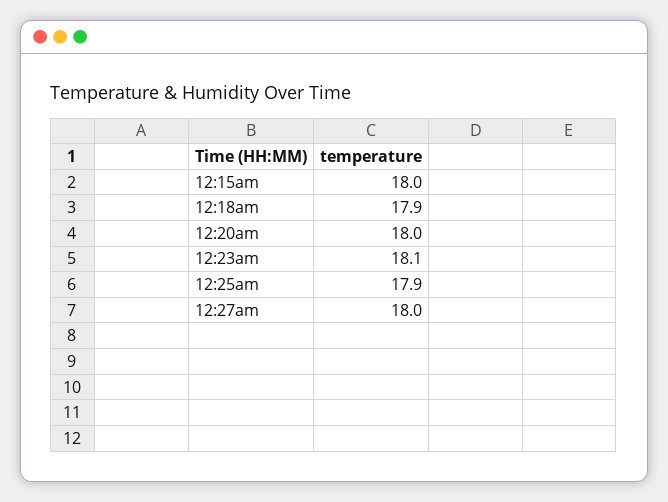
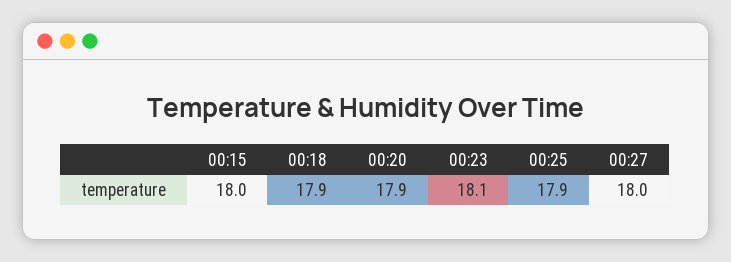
12:20am: 18 -> 17.9

